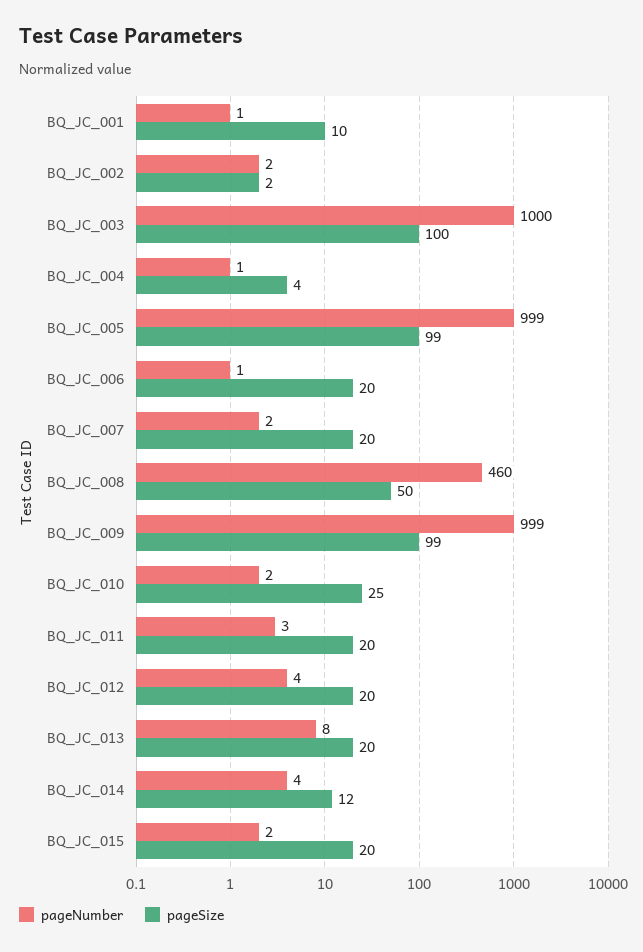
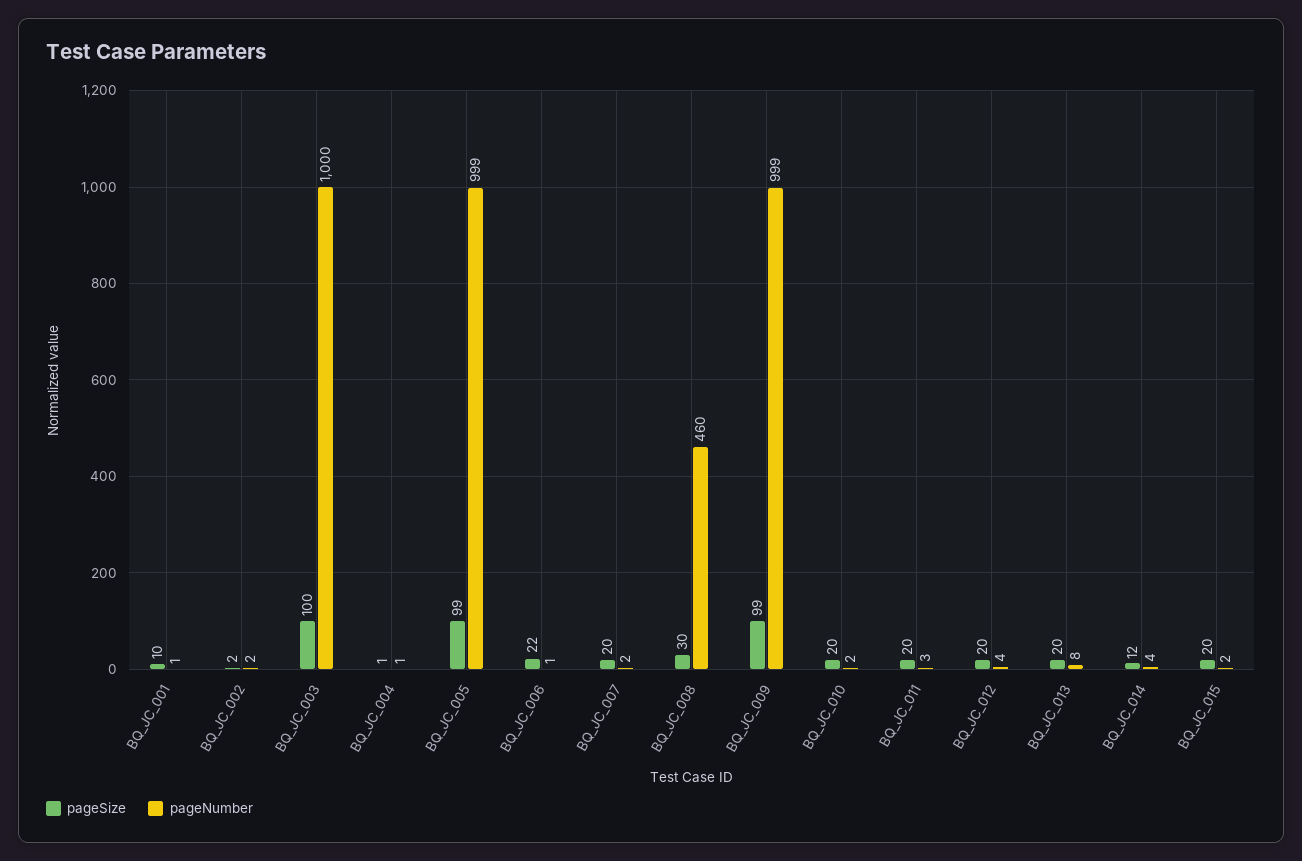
pageSize, BQ_JC_004: 4 -> 1
pageSize, BQ_JC_006: 20 -> 22
pageSize, BQ_JC_008: 50 -> 30
pageSize, BQ_JC_010: 25 -> 20

